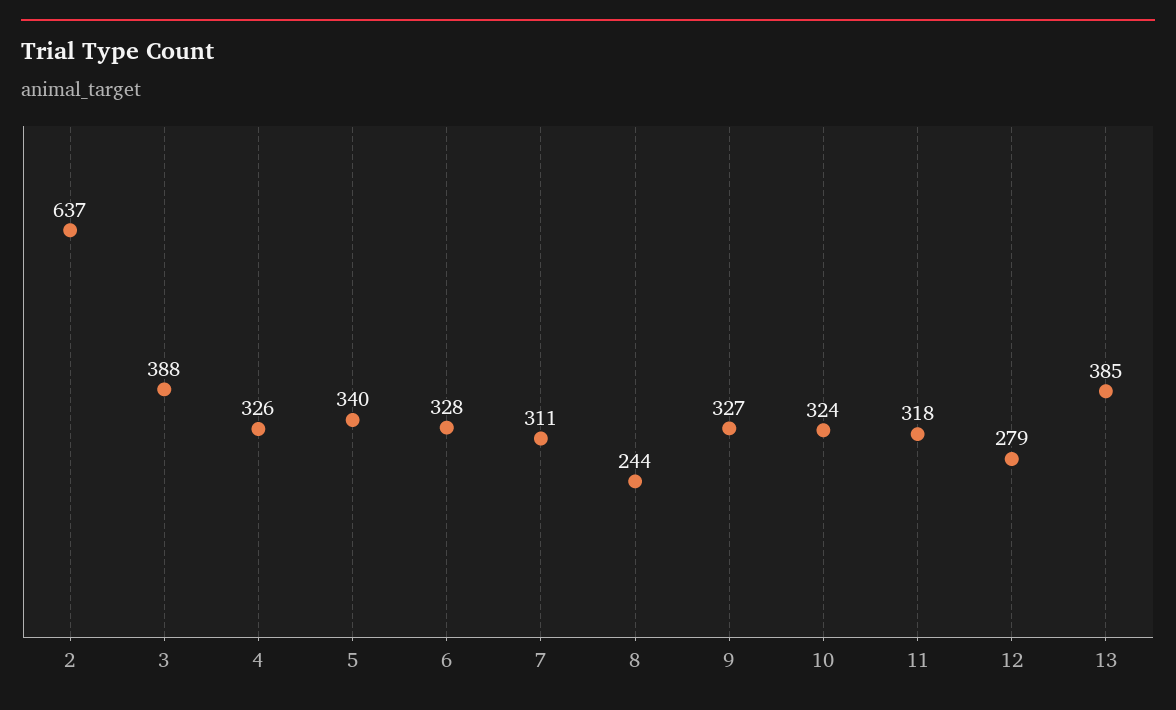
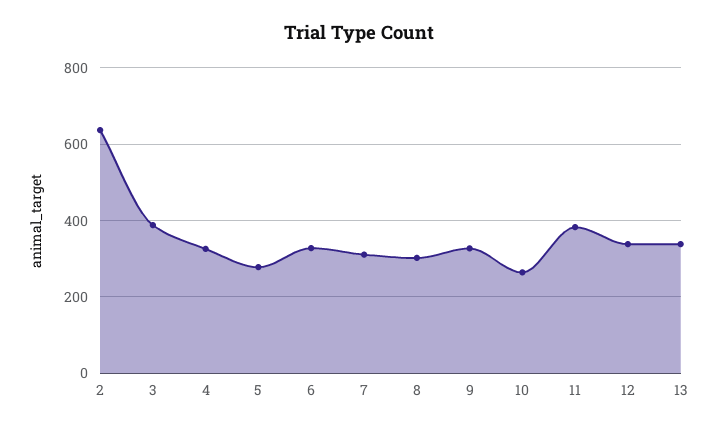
5: 340 -> 280
8: 244 -> 300
10: 324 -> 260
11: 318 -> 380
12: 279 -> 340
13: 385 -> 340

